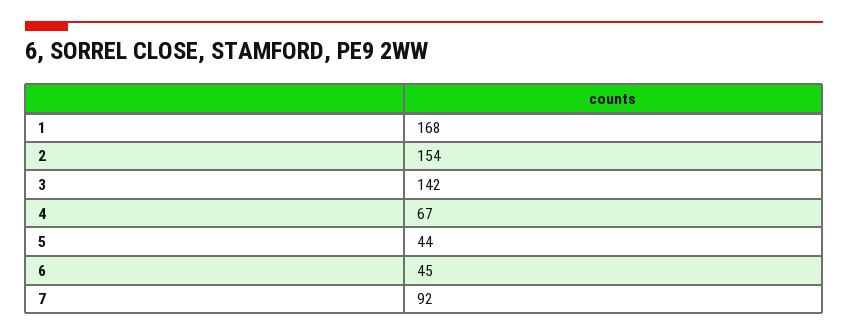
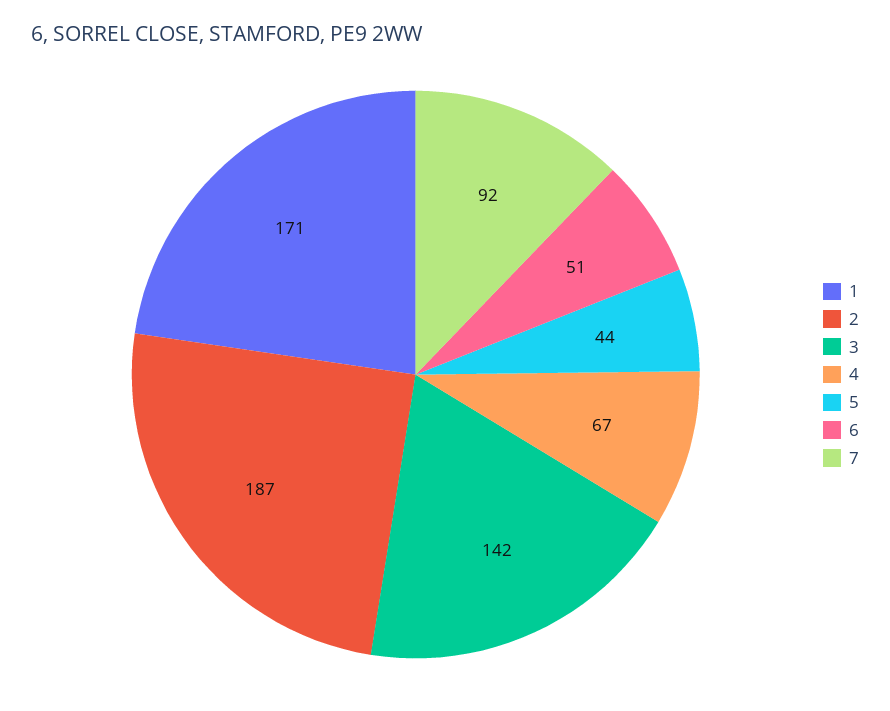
1: 168 -> 171
2: 154 -> 187
6: 45 -> 51

